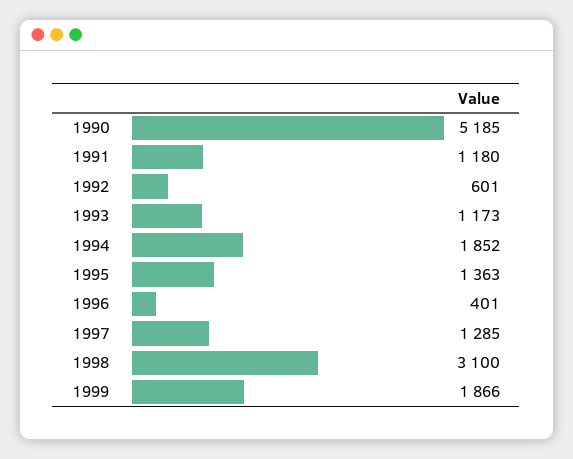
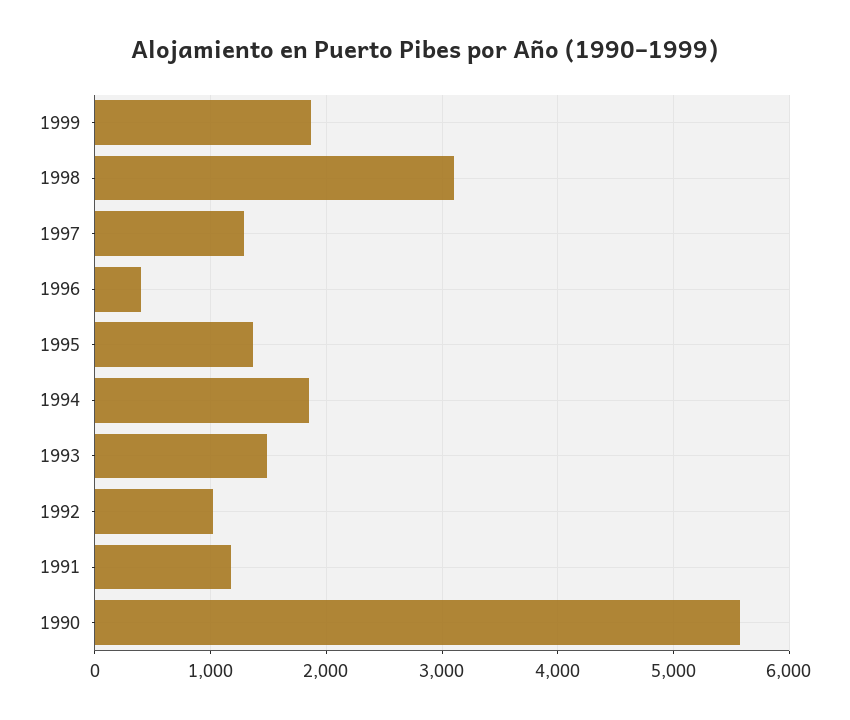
1990: 5185 -> 5600
1992: 601 -> 1000
1993: 1173 -> 1500

